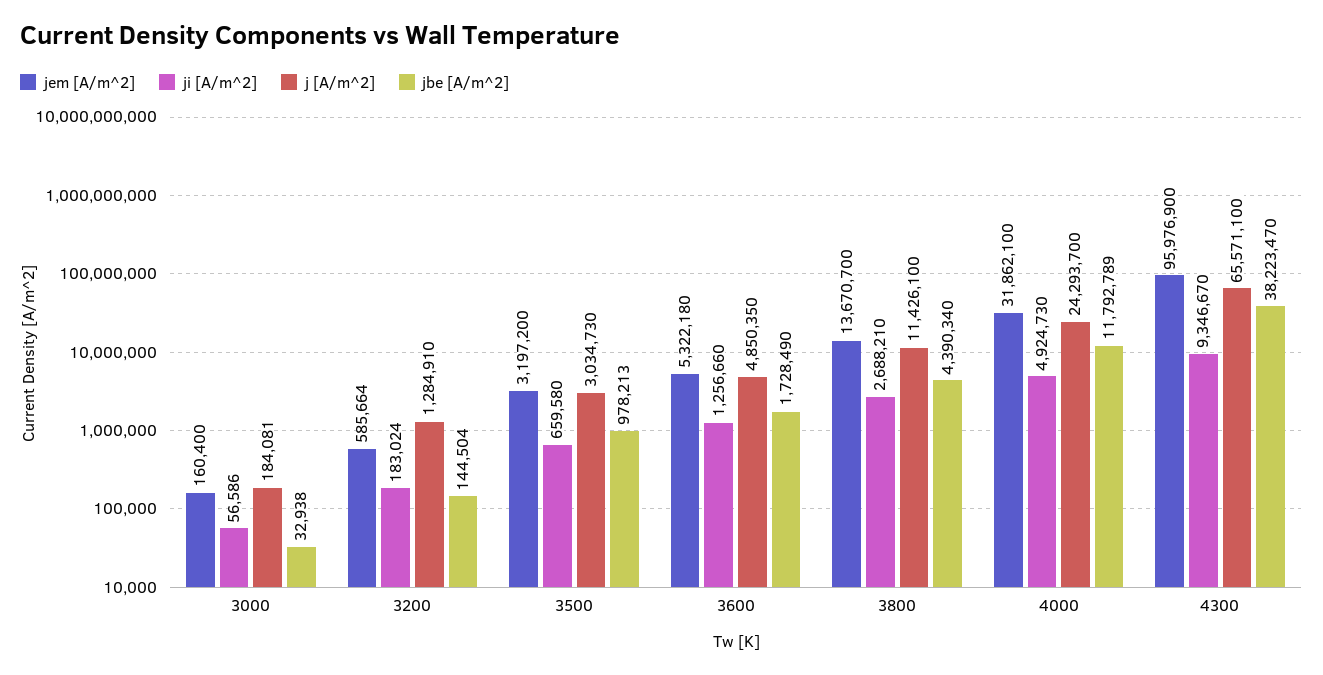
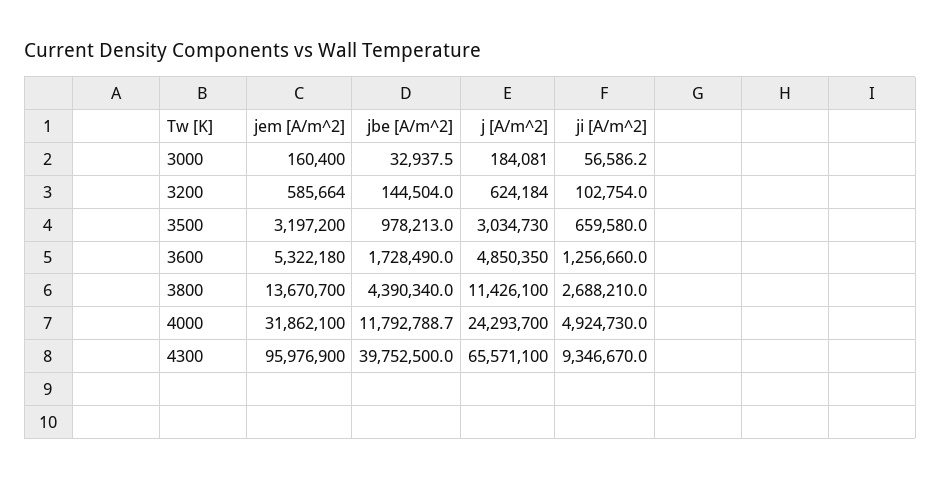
ji [A/m^2], 3200: 183024 -> 102754
j [A/m^2], 3200: 1284910 -> 624184
jbe [A/m^2], 4300: 38223470 -> 39752500

